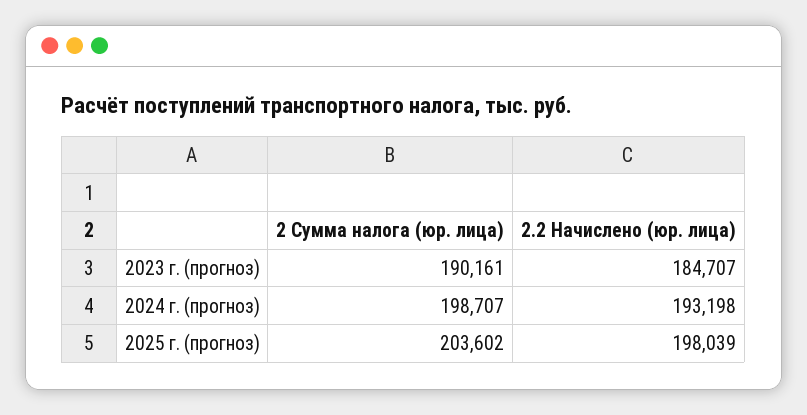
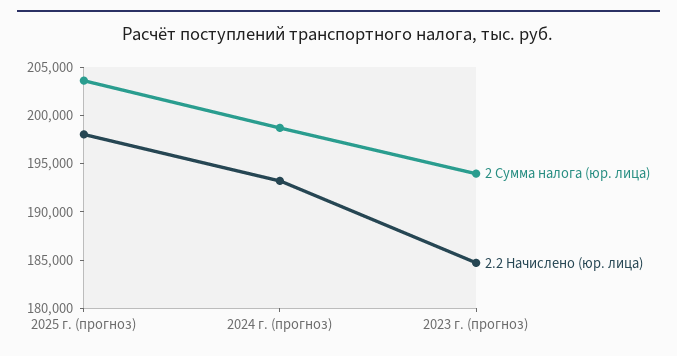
2 Сумма налога (юр. лица), 2023 г. (прогноз): 190161 -> 194000

